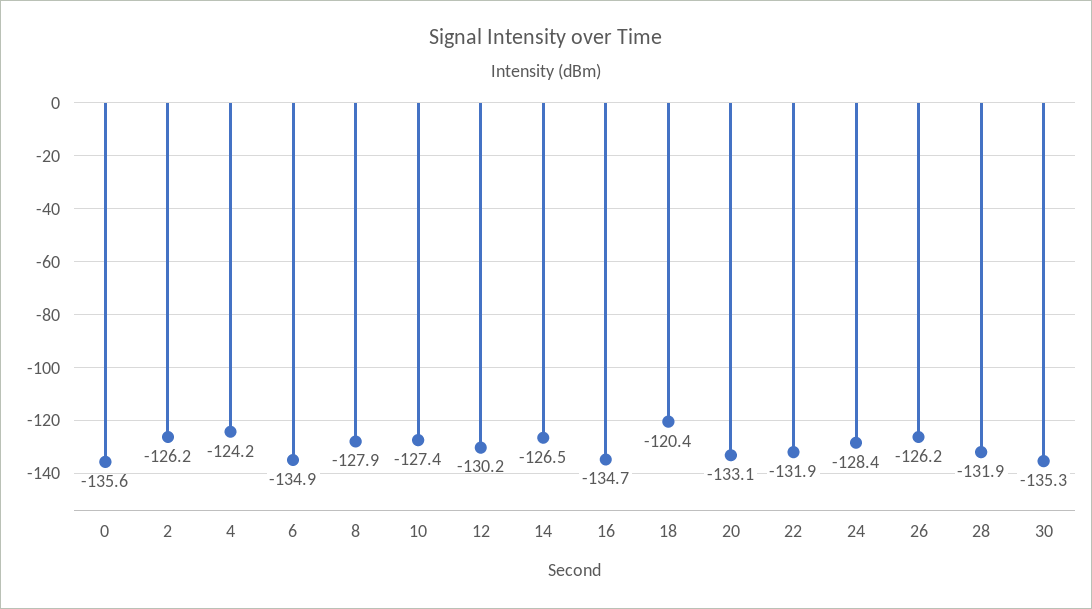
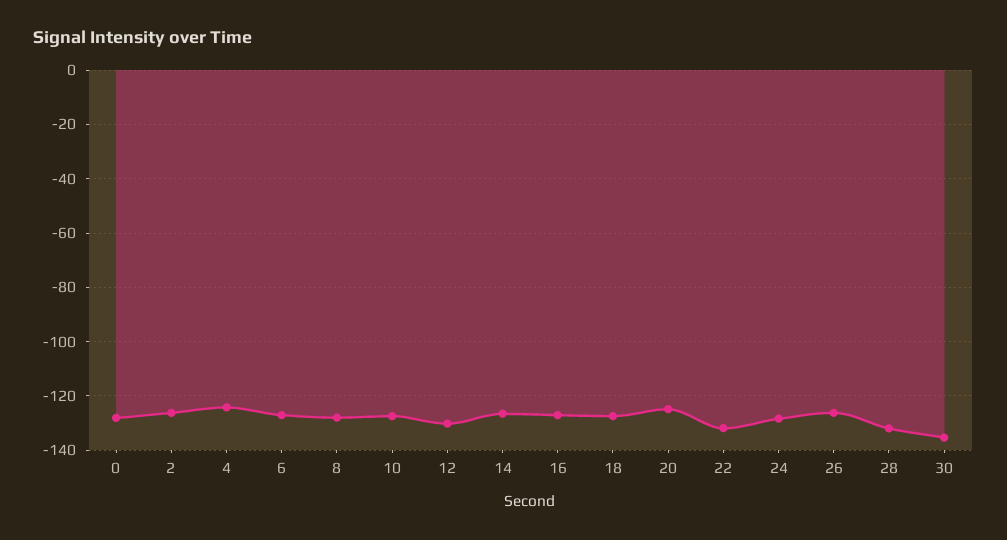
0: -135.6 -> -127.5
6: -134.9 -> -127.5
16: -134.7 -> -127.5
18: -120.4 -> -127.5
20: -133.1 -> -125

